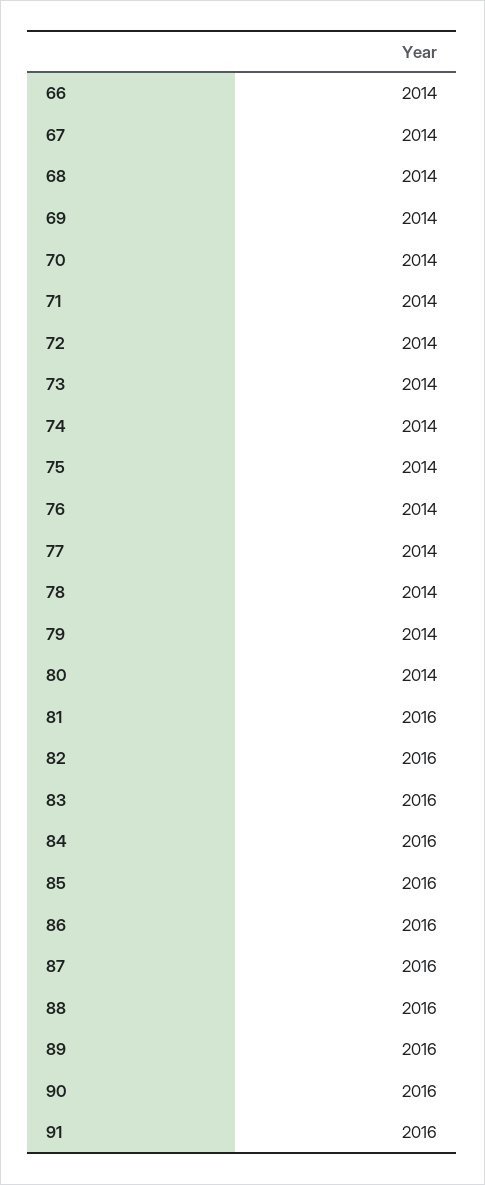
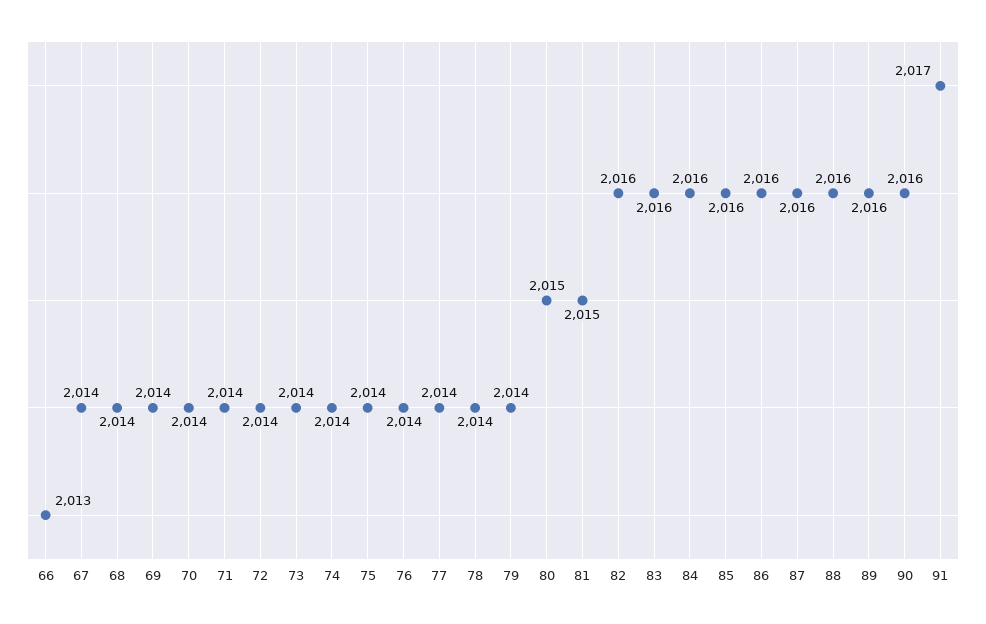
66: 2014 -> 2013
80: 2014 -> 2015
81: 2016 -> 2015
91: 2016 -> 2017

